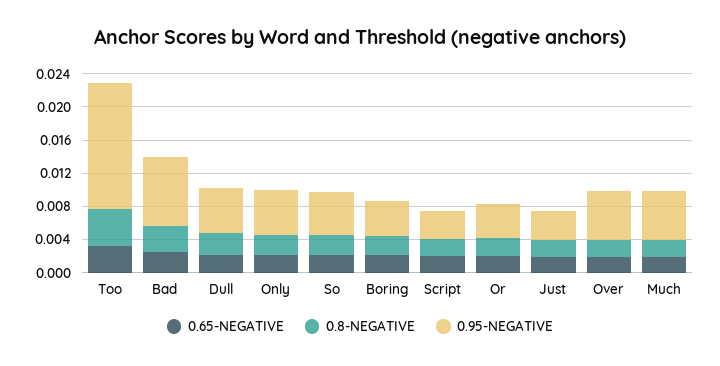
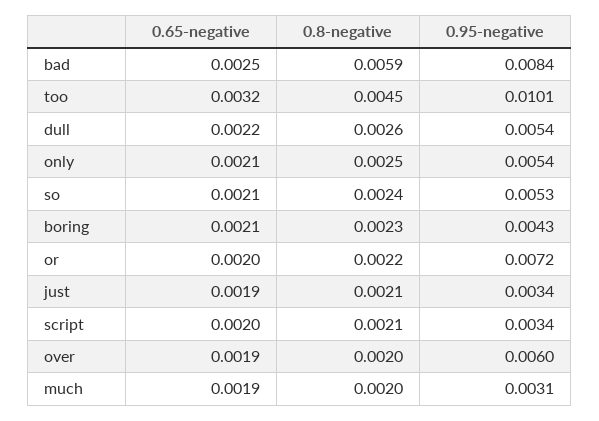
0.95-NEGATIVE, Too: 0.015 -> 0.0101
0.8-NEGATIVE, Bad: 0.003 -> 0.0059
0.95-NEGATIVE, Or: 0.004 -> 0.0072
0.95-NEGATIVE, Much: 0.006 -> 0.0031

